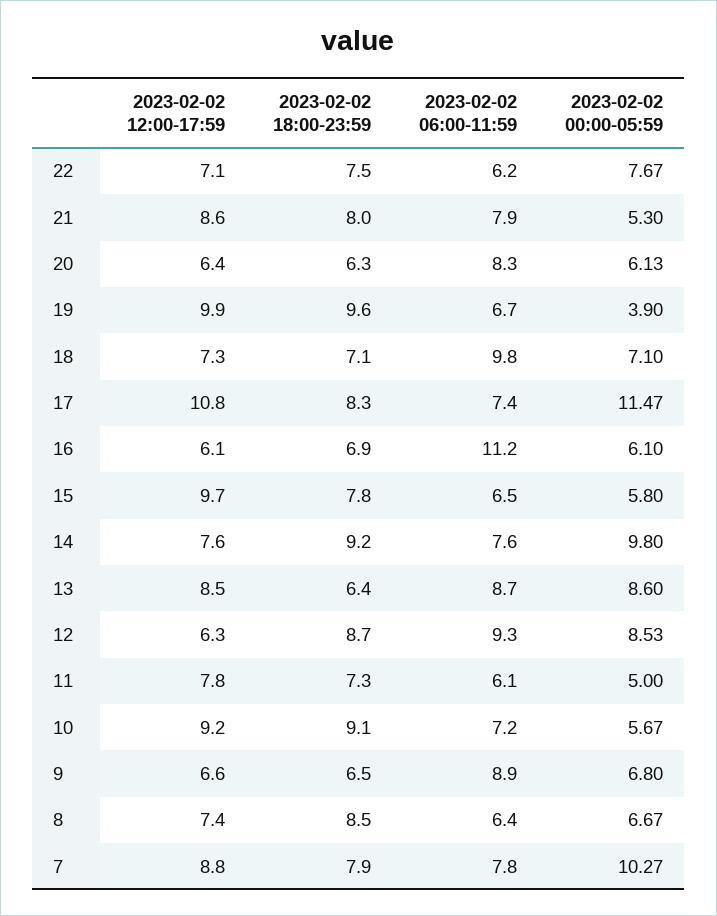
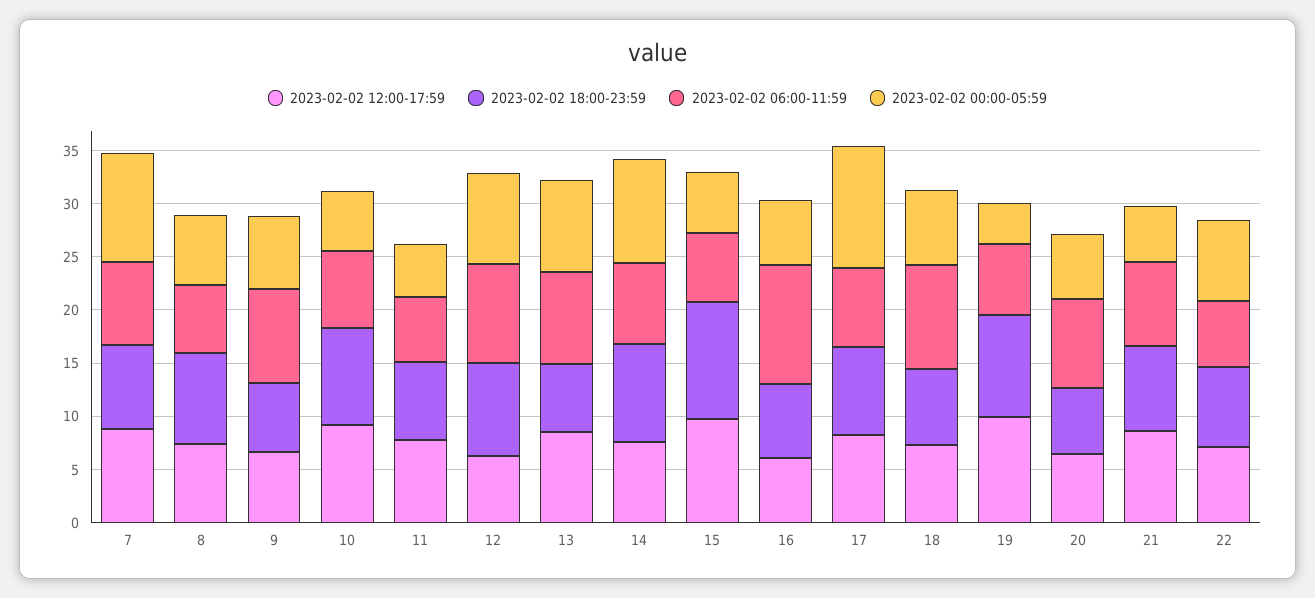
2023-02-02 12:00-17:59, 17: 10.8 -> 8
2023-02-02 18:00-23:59, 15: 7.8 -> 11

